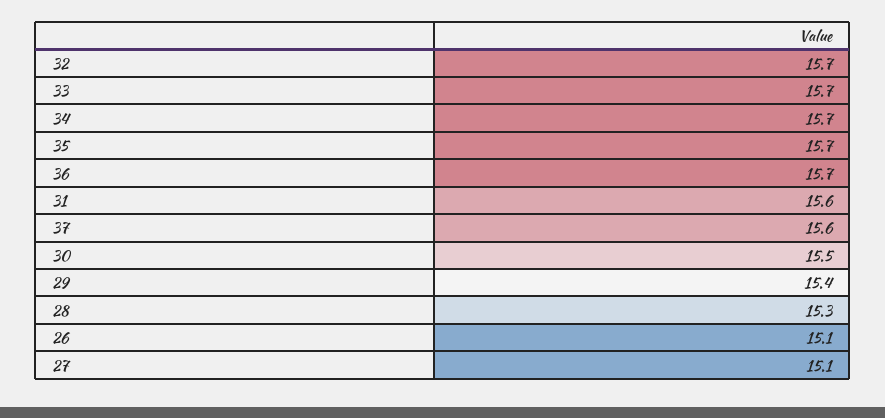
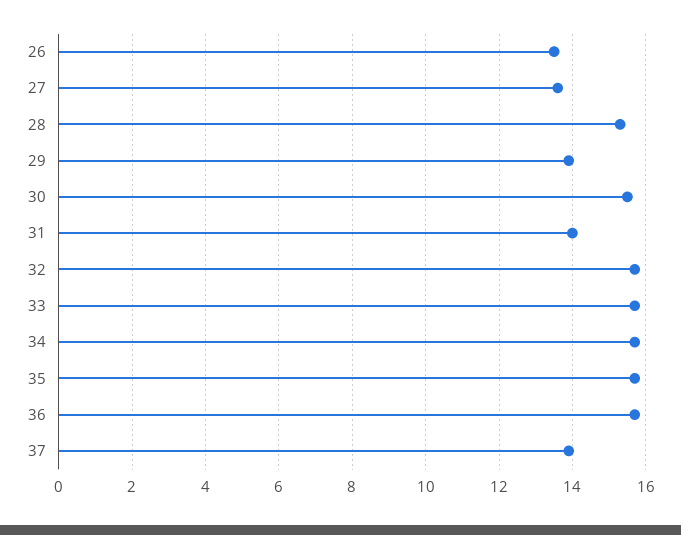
31: 15.6 -> 14
37: 15.6 -> 14
29: 15.4 -> 14
26: 15.1 -> 13.5
27: 15.1 -> 13.5

